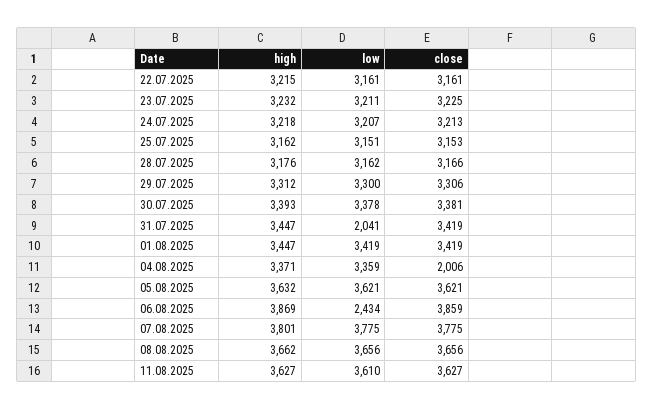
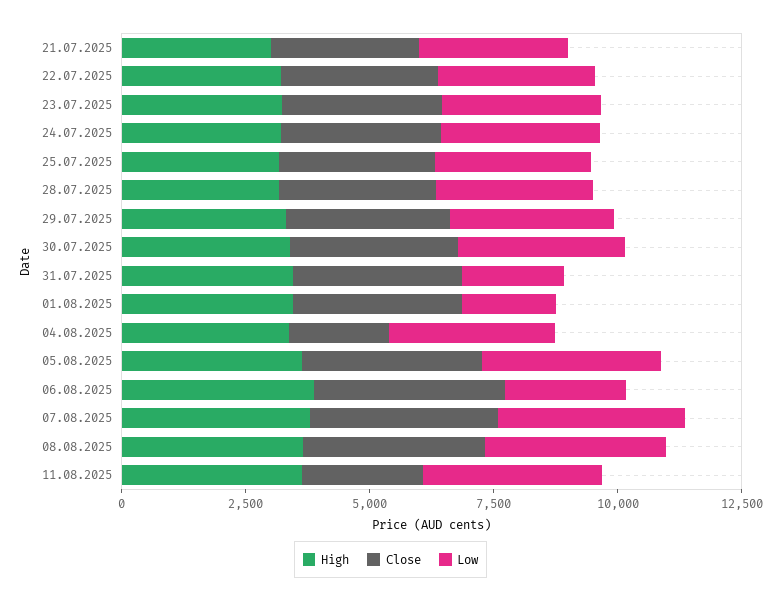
low, 01.08.2025: 3419 -> 2000
close, 11.08.2025: 3627 -> 2500
high, 21.07.2025: none -> 3000
close, 21.07.2025: none -> 3000
low, 21.07.2025: none -> 3000

